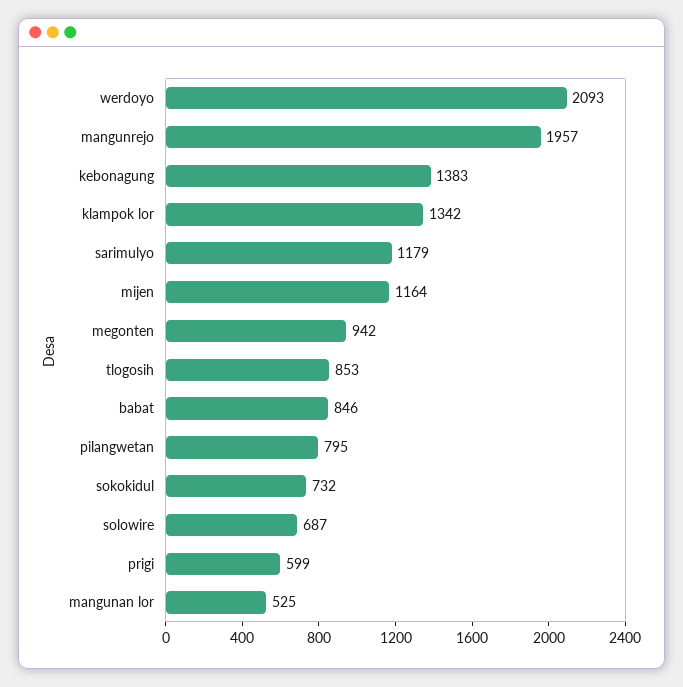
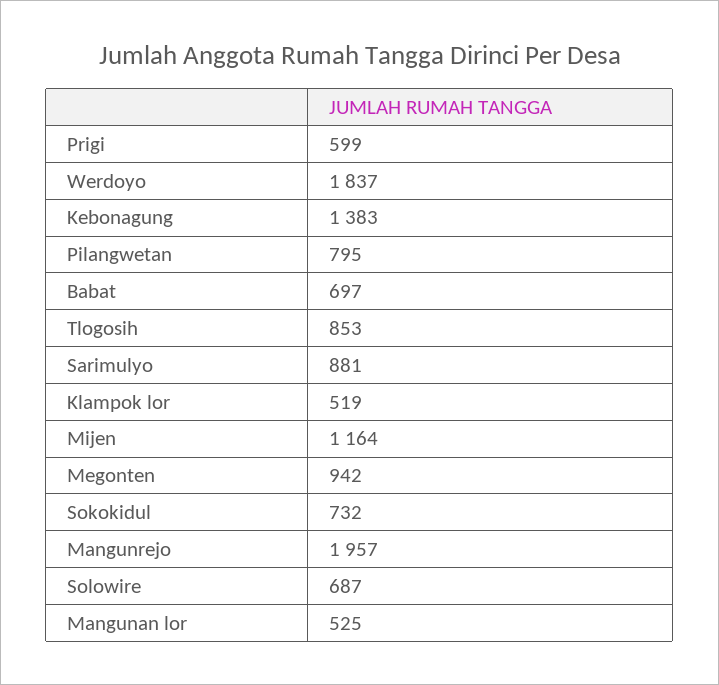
werdoyo: 2093 -> 1837
klampok lor: 1342 -> 519
sarimulyo: 1179 -> 881
babat: 846 -> 697

